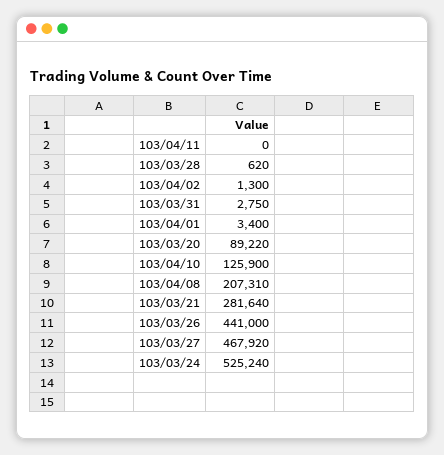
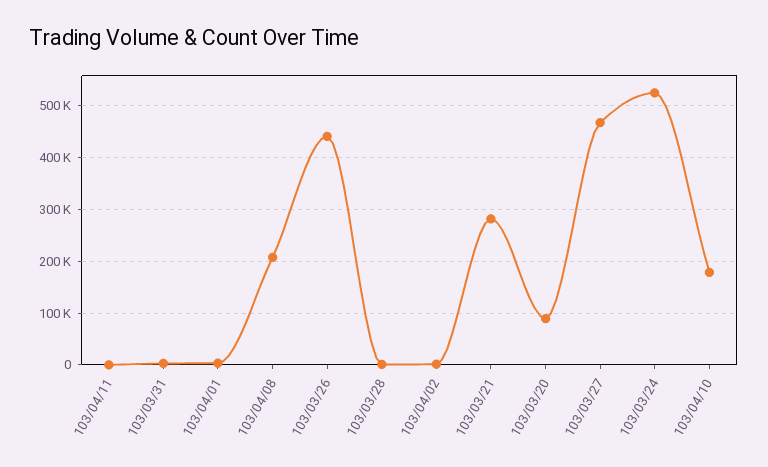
103/04/10: 125900 -> 180000

